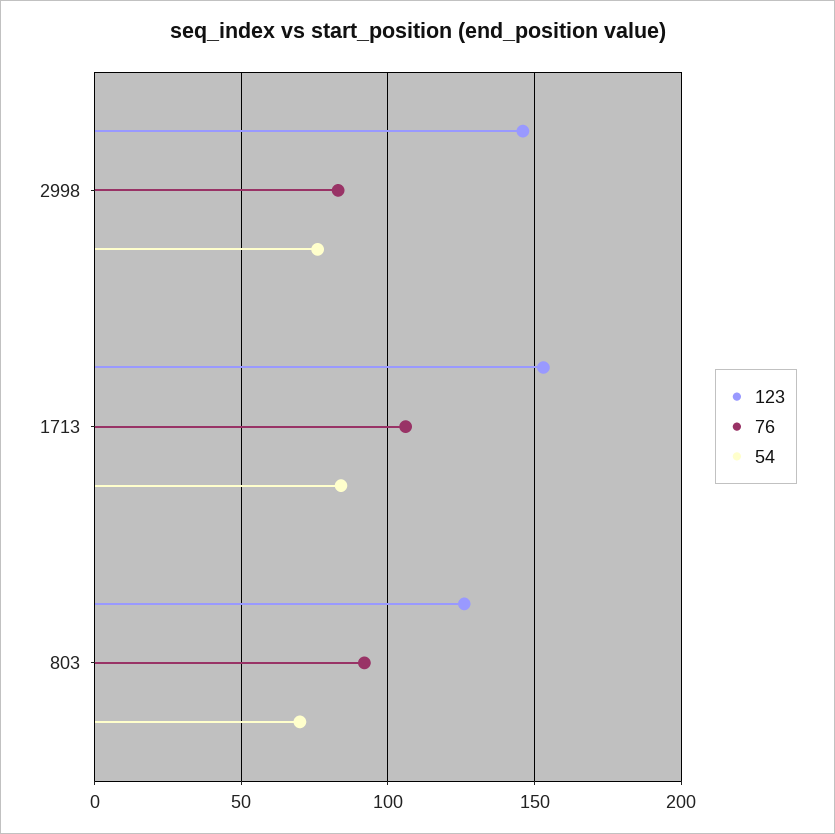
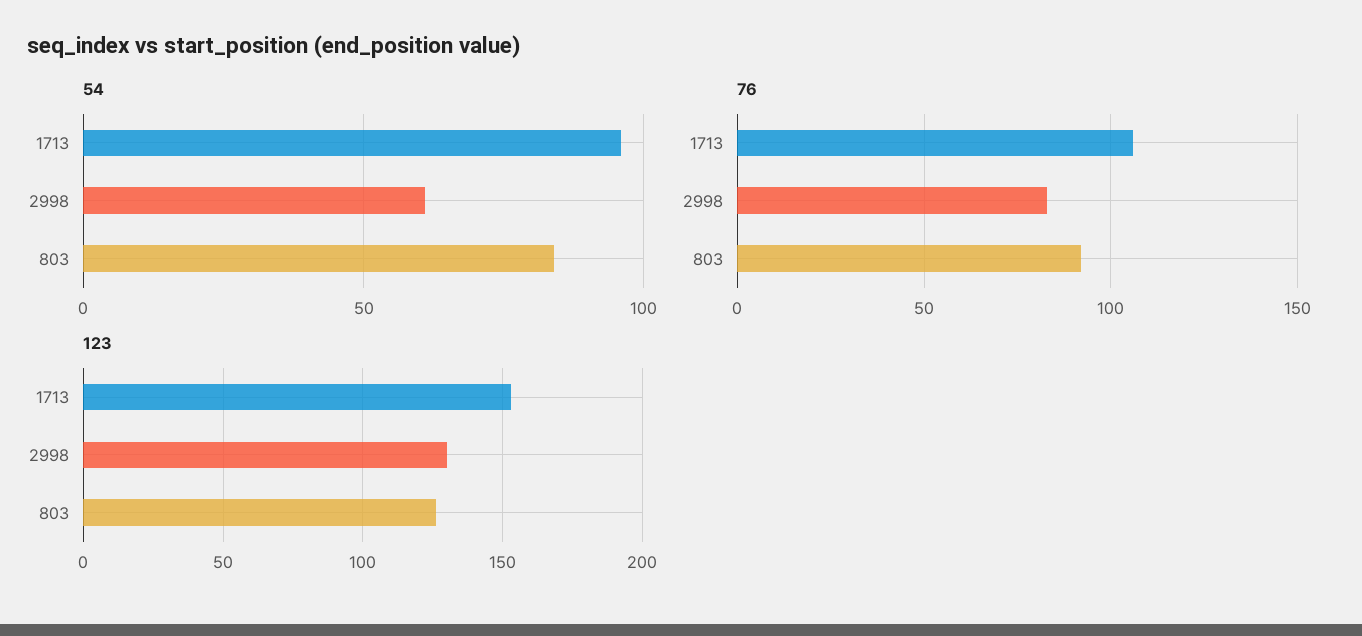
123, 2998: 145 -> 130
54, 2998: 75 -> 60
54, 1713: 85 -> 95
54, 803: 70 -> 85

